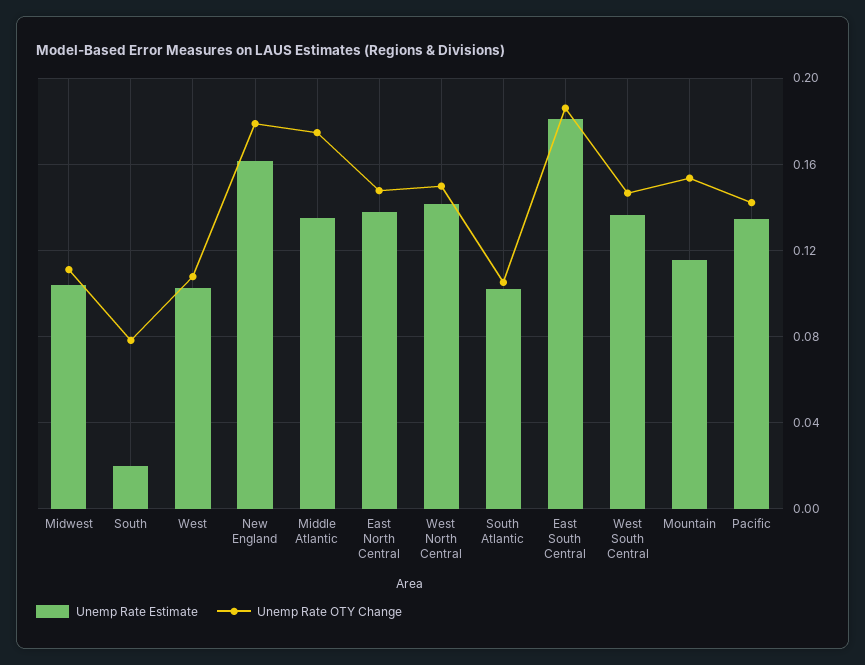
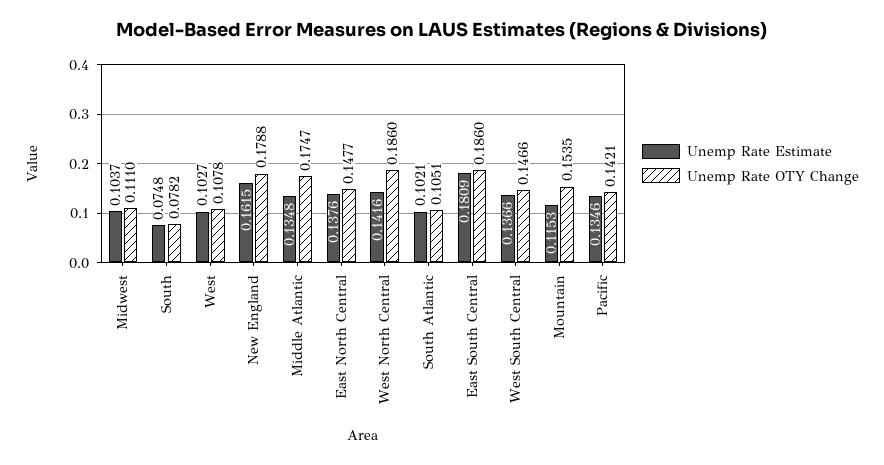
Unemp Rate Estimate, South: 0.02 -> 0.0748
Unemp Rate OTY Change, West North Central: 0.15 -> 0.186

